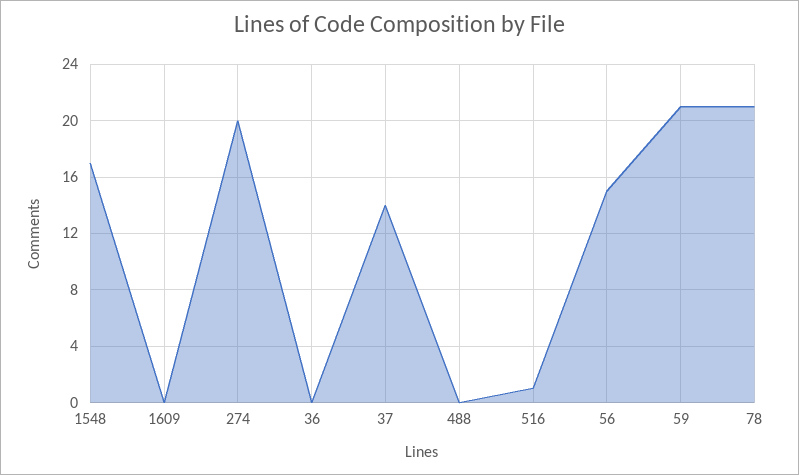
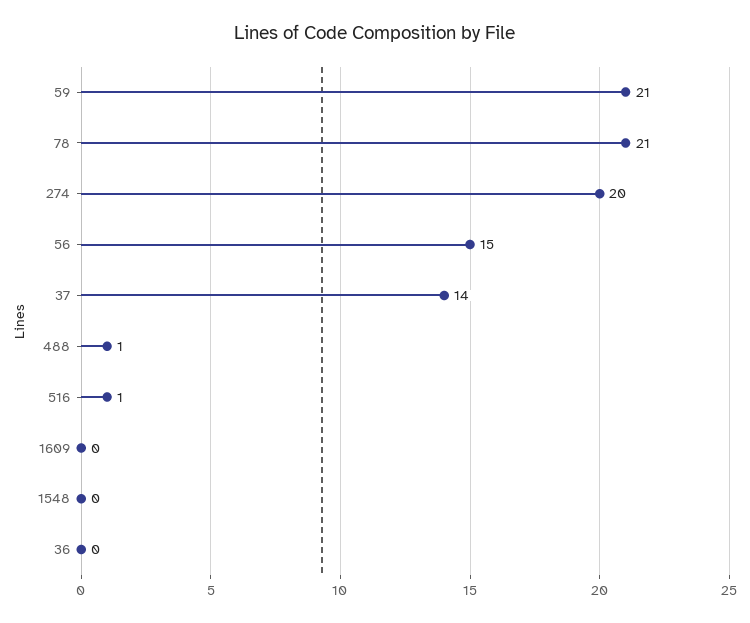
1548: 17 -> 0
488: 0 -> 1

